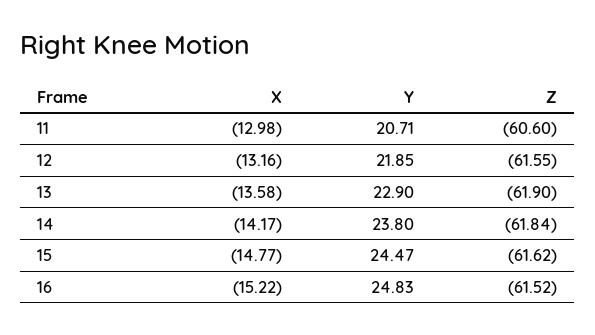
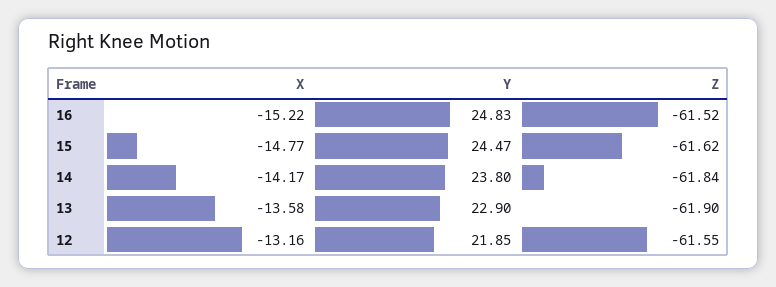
X, 11: -12.98 -> none
Y, 11: 20.71 -> none
Z, 11: -60.6 -> none

